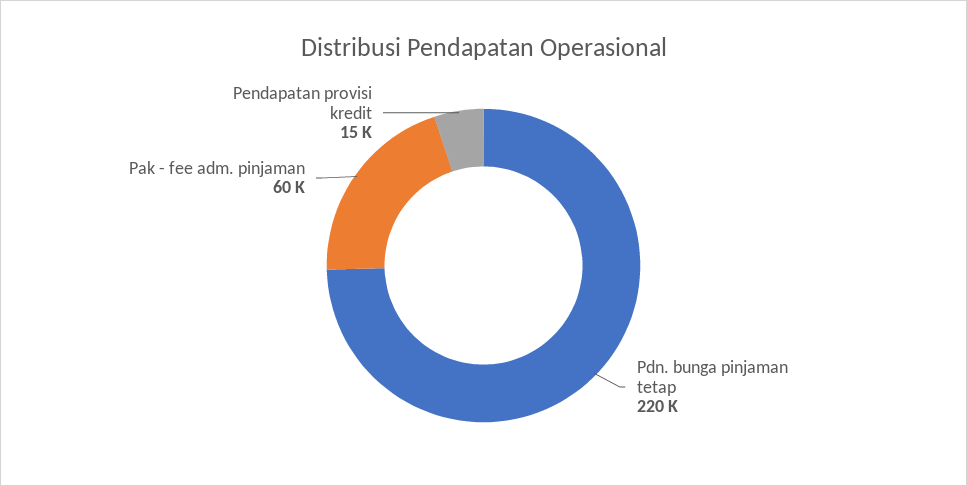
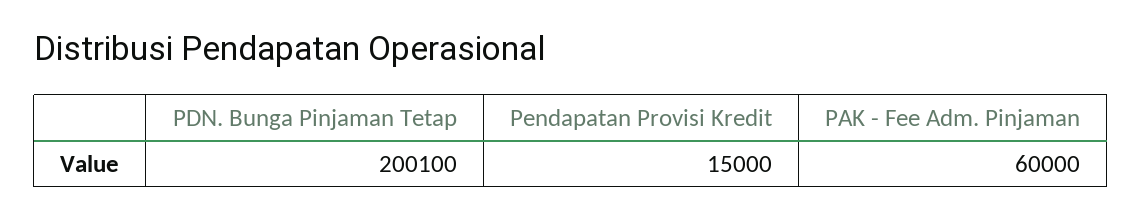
Pdn. bunga pinjaman tetap: 220000 -> 200100

